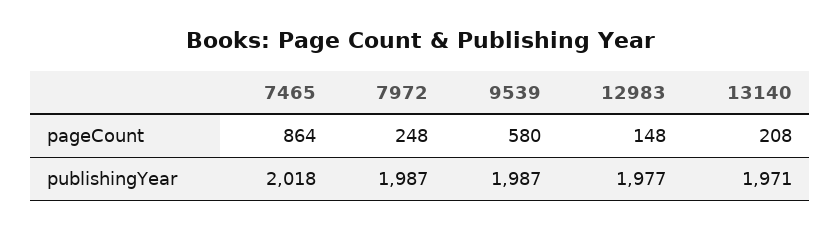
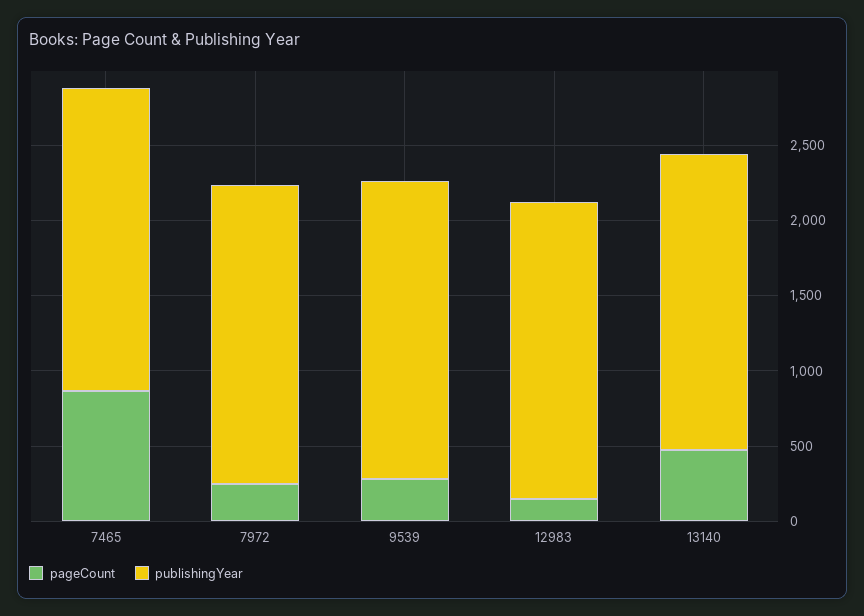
pageCount, 9539: 580 -> 300
pageCount, 13140: 208 -> 500

